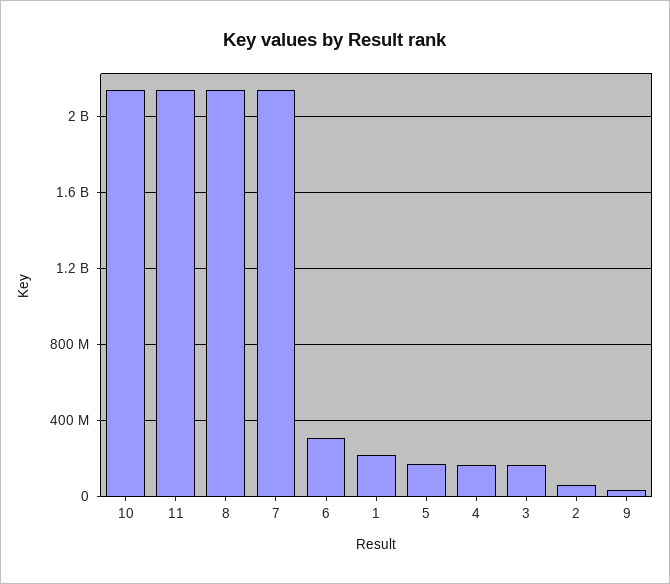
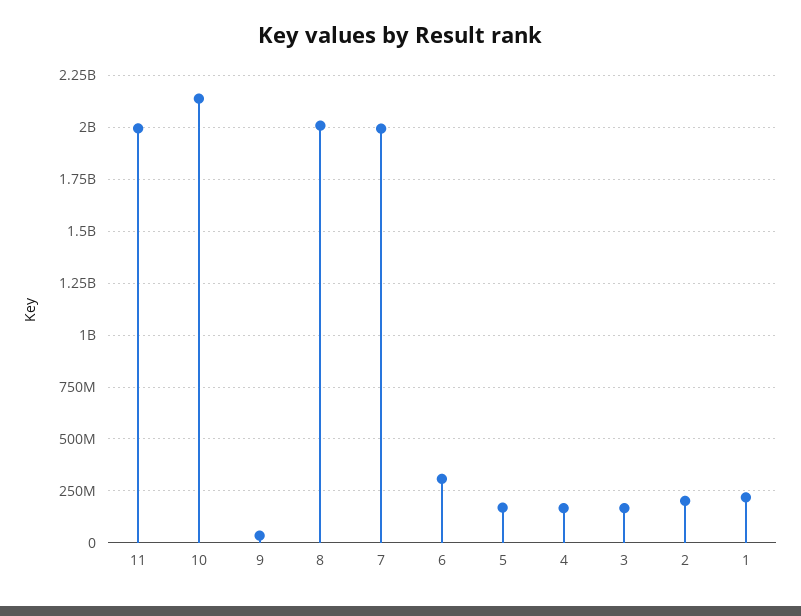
11: 2150000000 -> 2000000000
8: 2150000000 -> 2000000000
7: 2150000000 -> 2000000000
2: 50000000 -> 200000000

